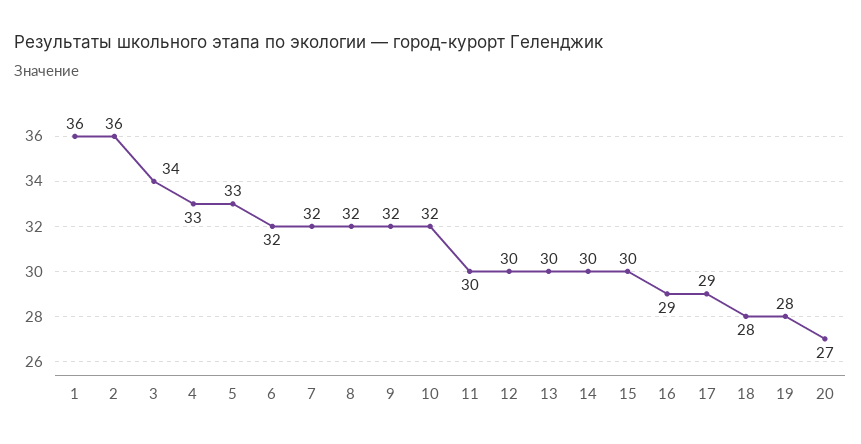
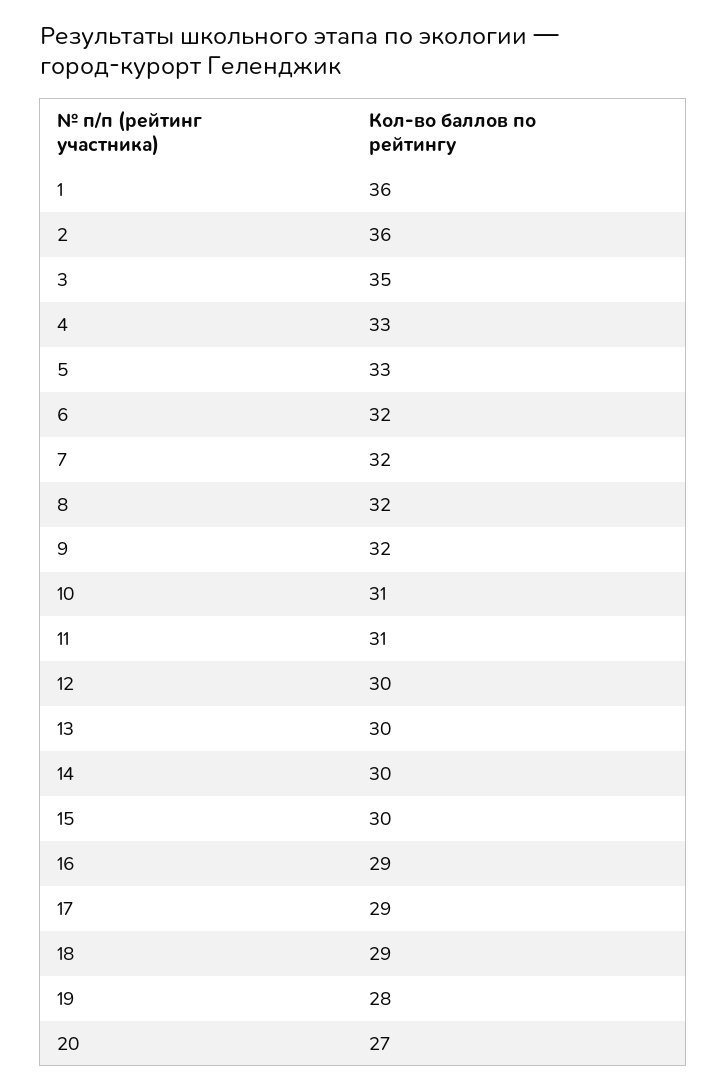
3: 34 -> 35
10: 32 -> 31
11: 30 -> 31
18: 28 -> 29

